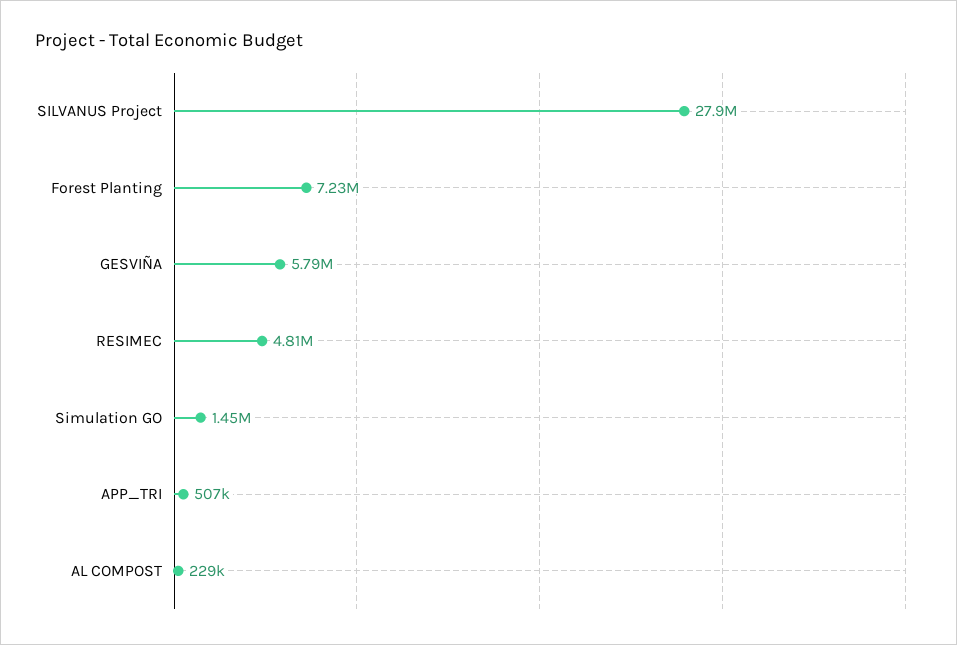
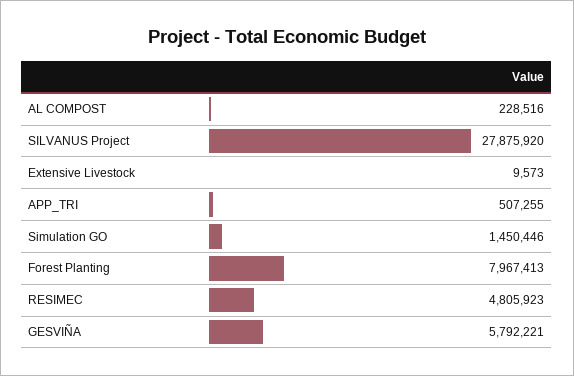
Forest Planting: 7230000 -> 7967413
Extensive Livestock: none -> 9573

